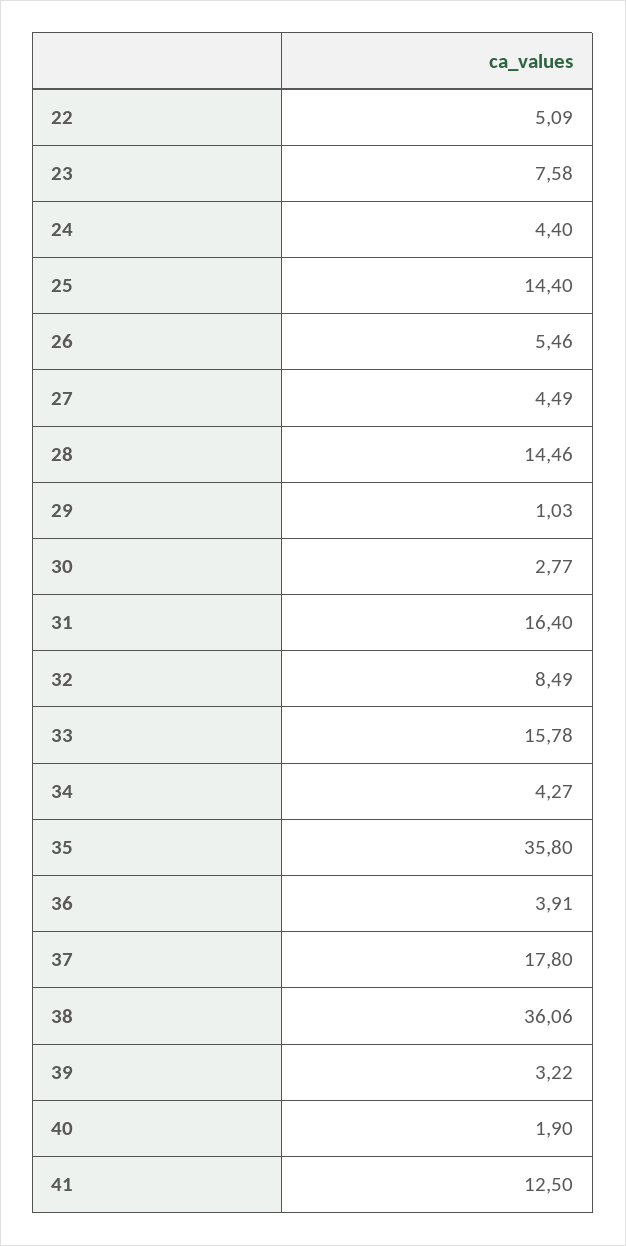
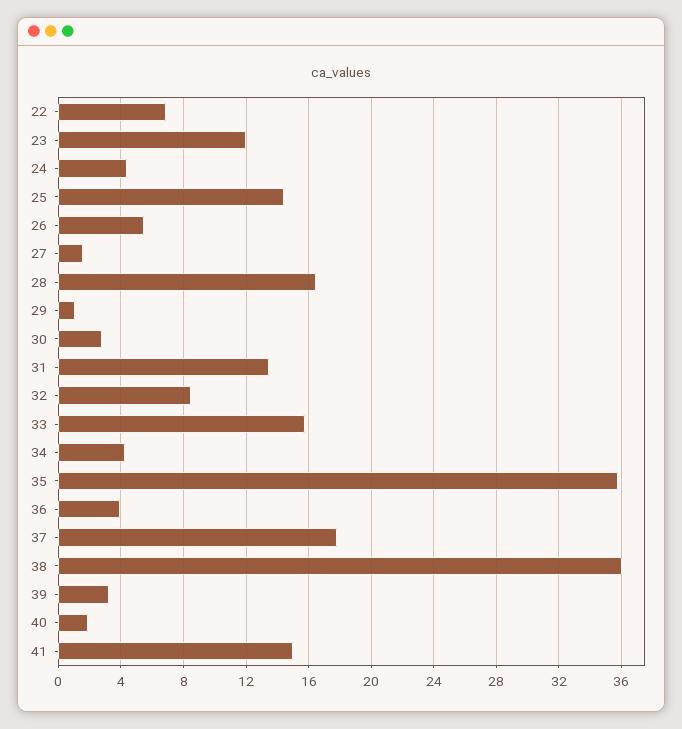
22: 5.09 -> 7
23: 7.58 -> 12
27: 4.49 -> 1.5
28: 14.46 -> 16.5
31: 16.4 -> 13.5
41: 12.5 -> 15

